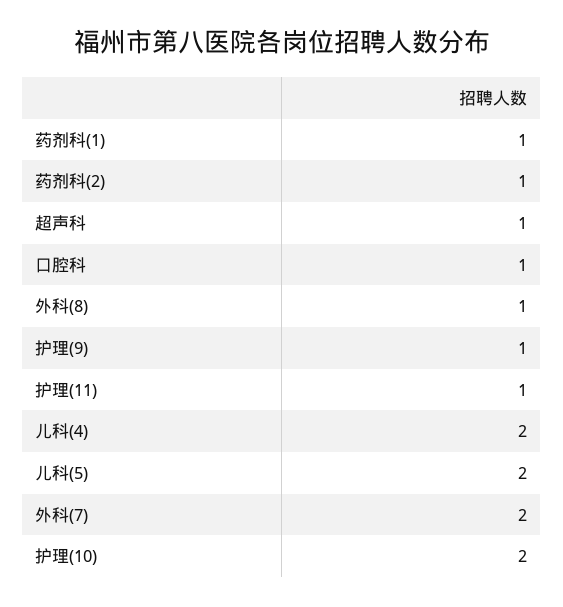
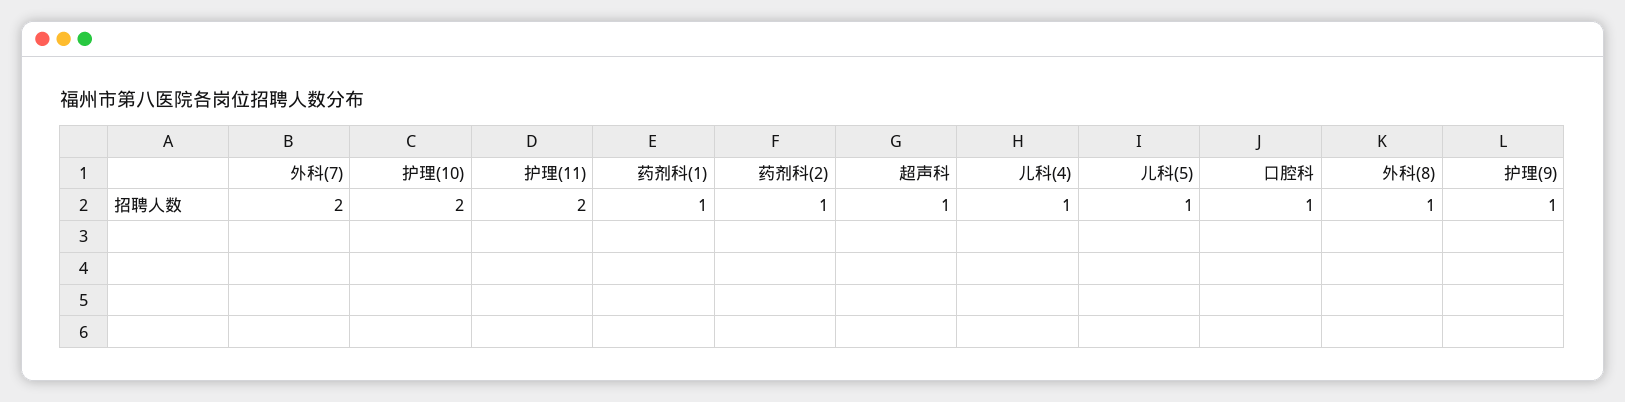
护理(11): 1 -> 2
儿科(4): 2 -> 1
儿科(5): 2 -> 1

